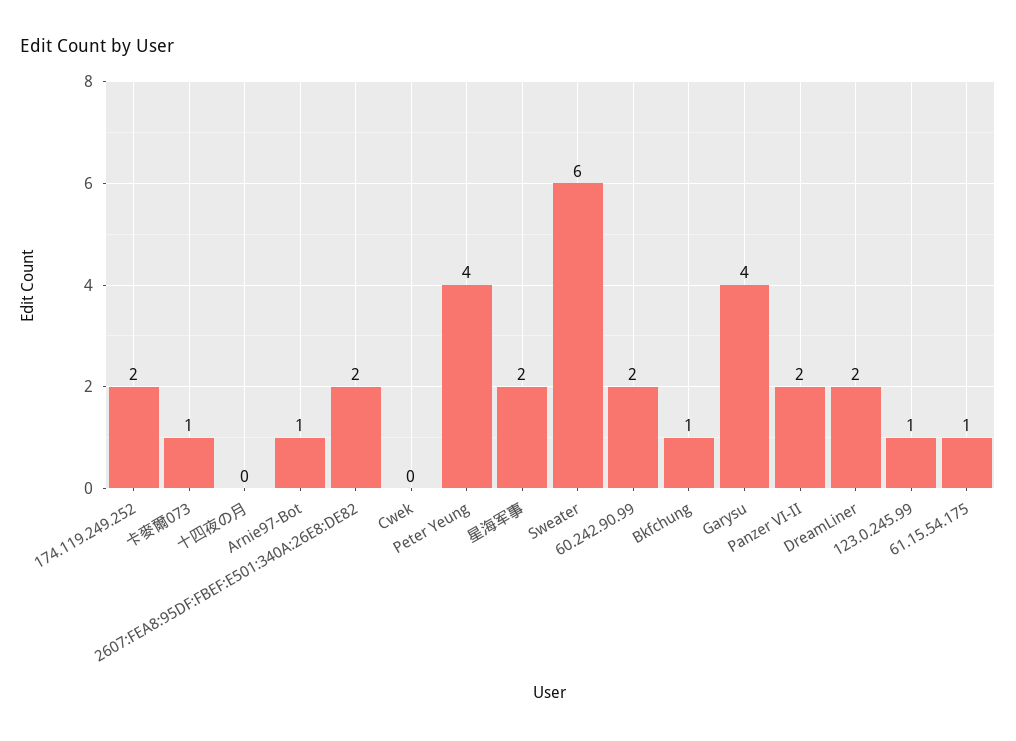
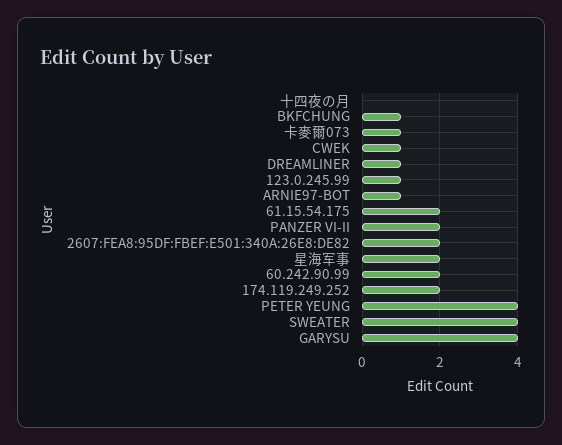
Cwek: 0 -> 1
Sweater: 6 -> 4
DreamLiner: 2 -> 1
61.15.54.175: 1 -> 2

